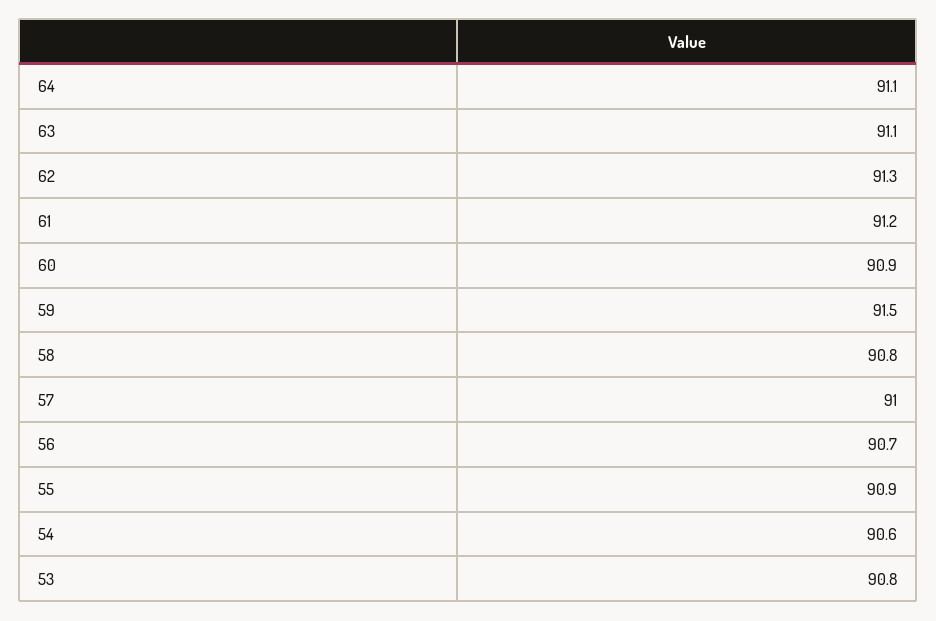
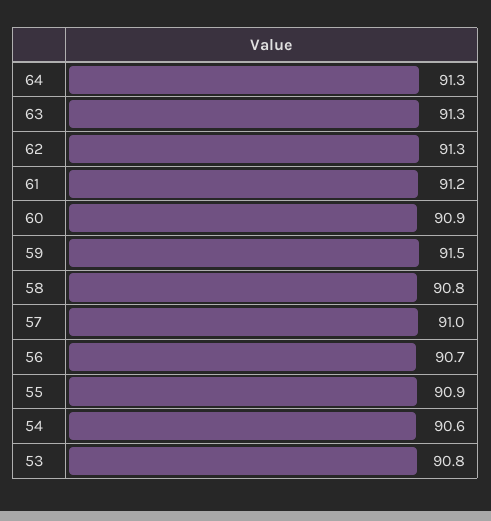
64: 91.1 -> 91.3
63: 91.1 -> 91.3

